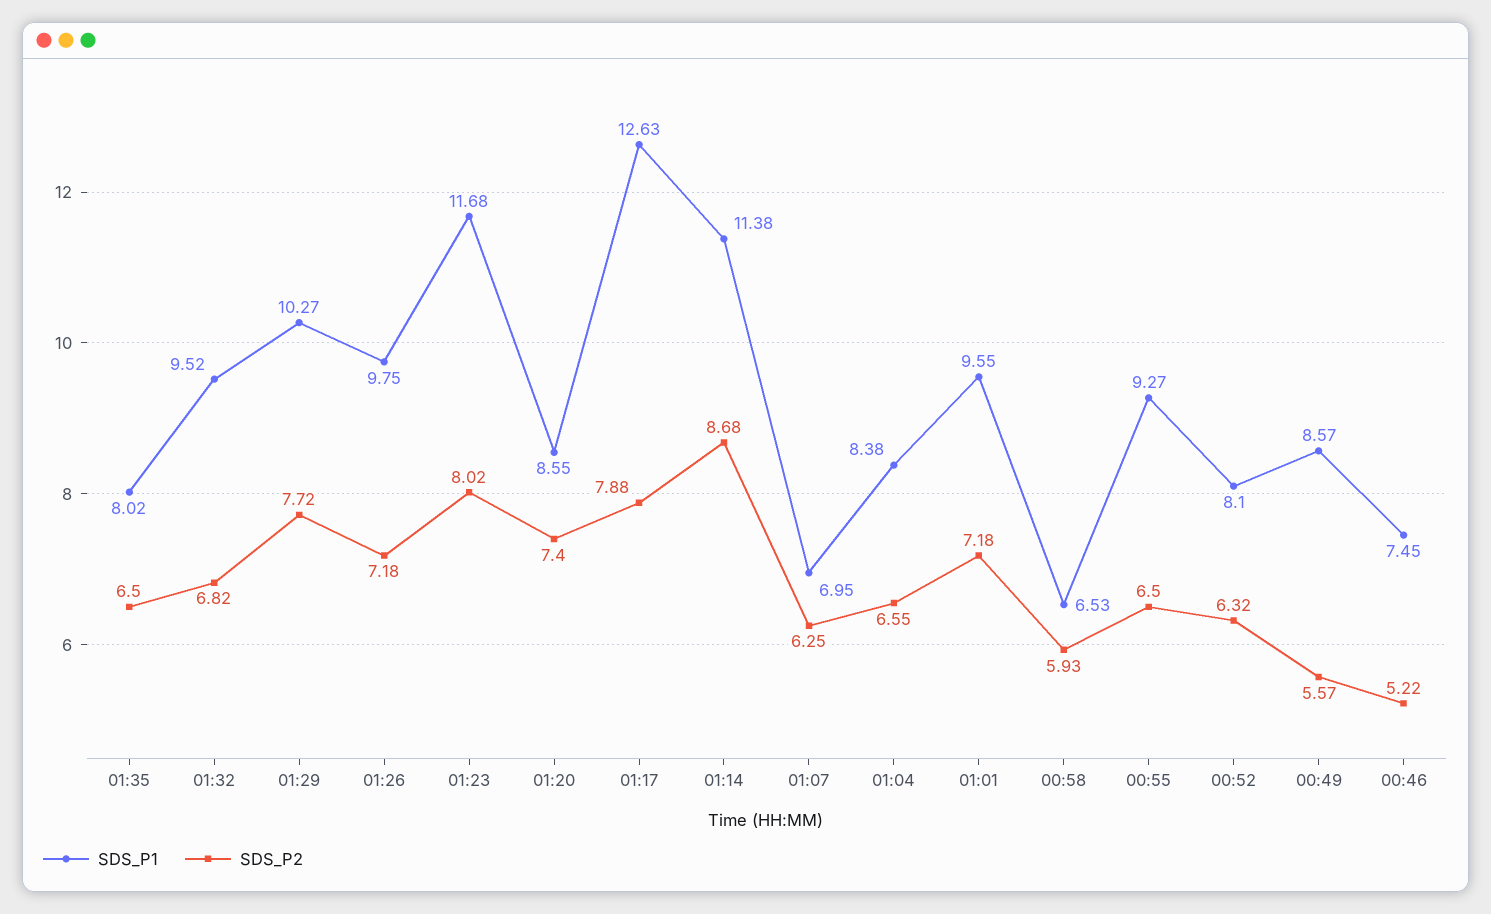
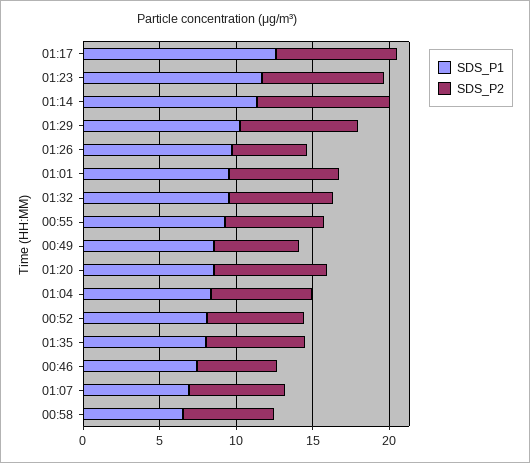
SDS_P2, 01:26: 7.18 -> 5

